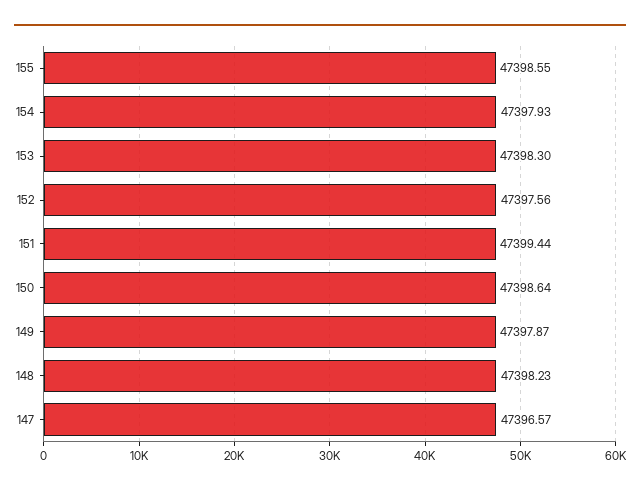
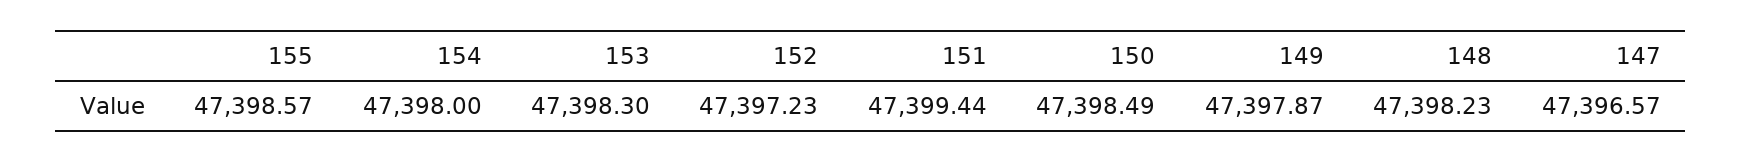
155: 47398.55 -> 47398.57
154: 47397.93 -> 47398
152: 47397.56 -> 47397.23
150: 47398.64 -> 47398.49

